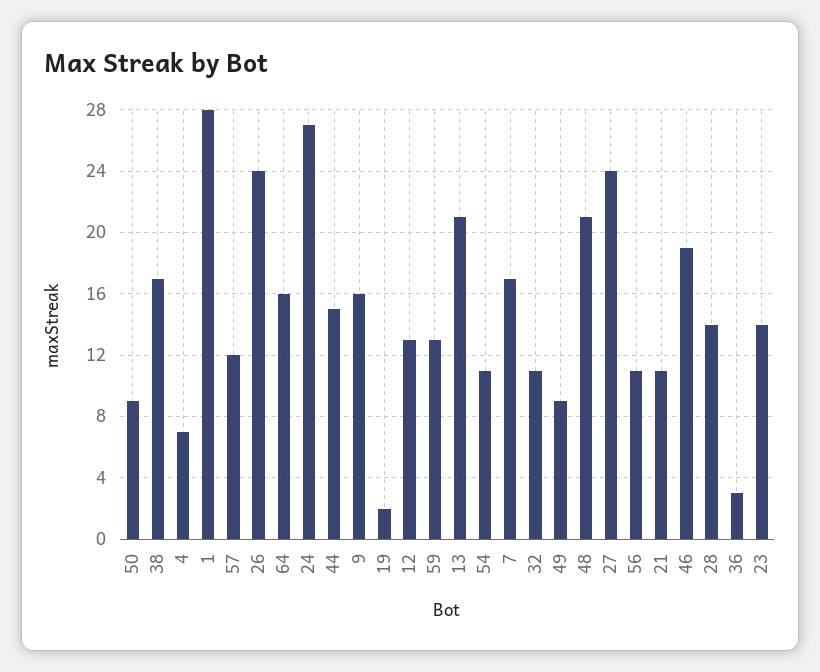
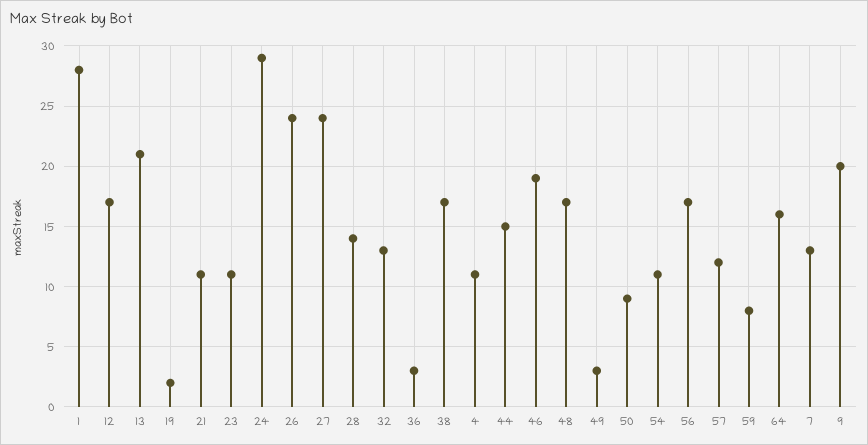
4: 7 -> 11
24: 27 -> 29
9: 16 -> 20
12: 13 -> 17
59: 13 -> 8
7: 17 -> 13
32: 11 -> 13
49: 9 -> 3
48: 21 -> 17
56: 11 -> 17
23: 14 -> 11

